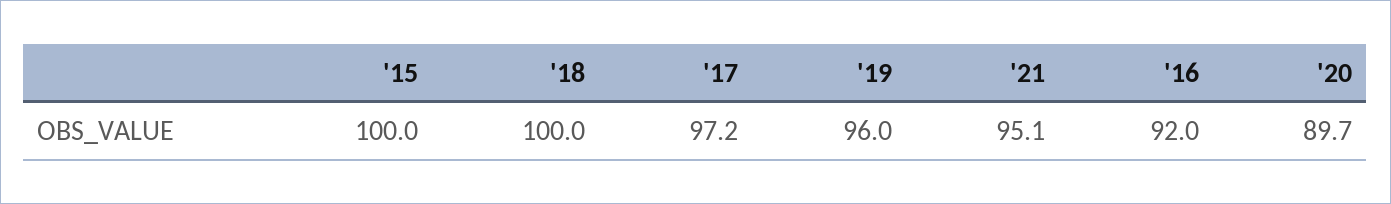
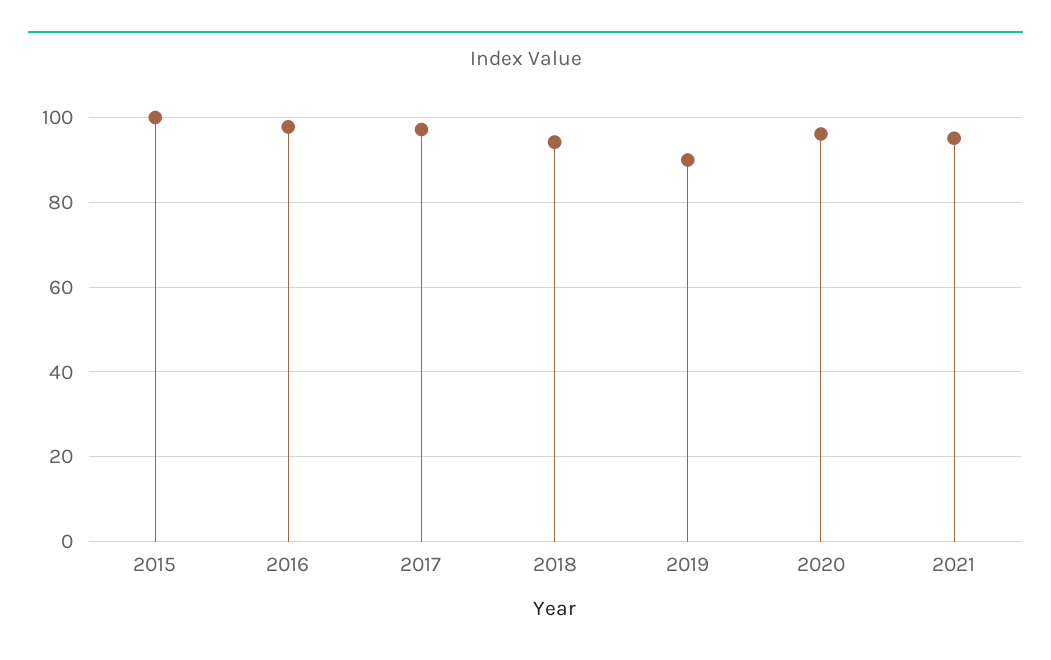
'18: 100 -> 94
'19: 96 -> 90
'16: 92 -> 98
'20: 89.7 -> 96

